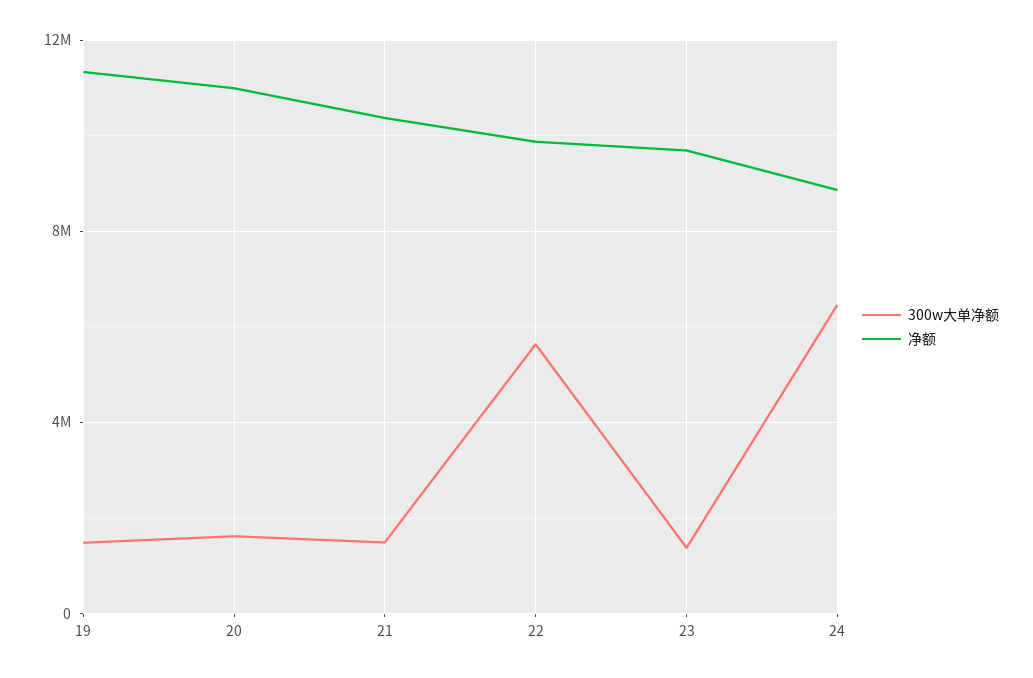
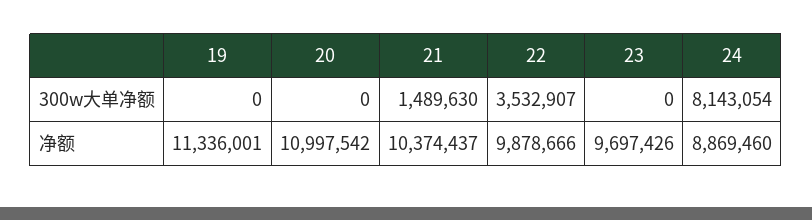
300w大单净额, 19: 1500000 -> 0
300w大单净额, 20: 1500000 -> 0
300w大单净额, 22: 5500000 -> 3532907
300w大单净额, 23: 1500000 -> 0
300w大单净额, 24: 6500000 -> 8143054

